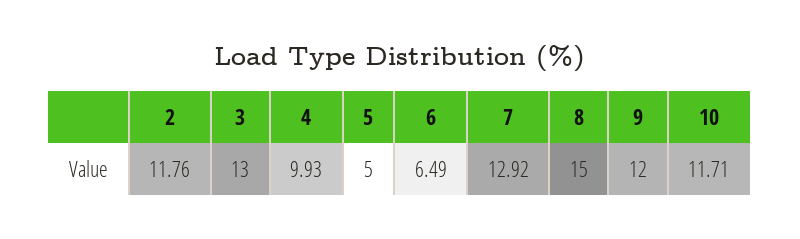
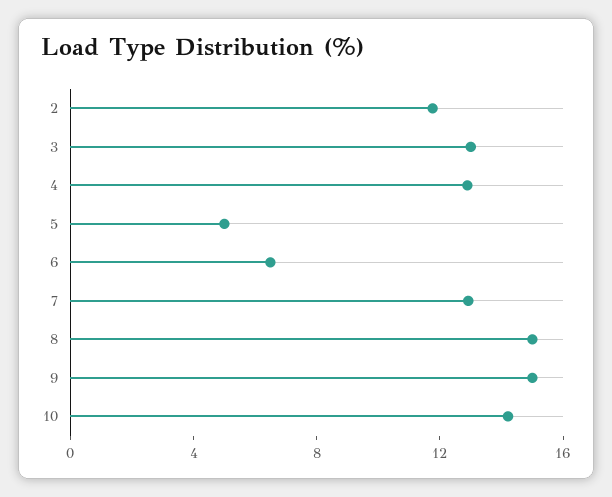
4: 9.93 -> 13
9: 12 -> 15
10: 11.71 -> 14

